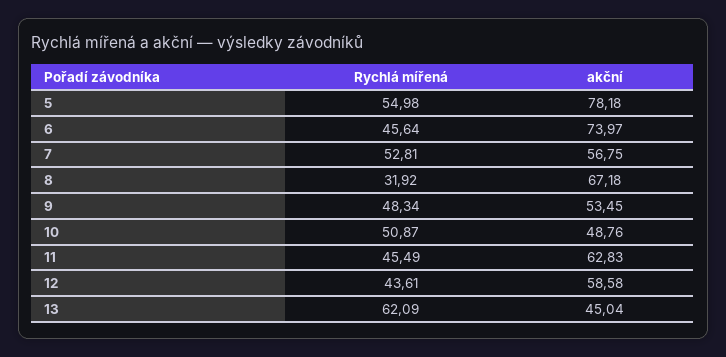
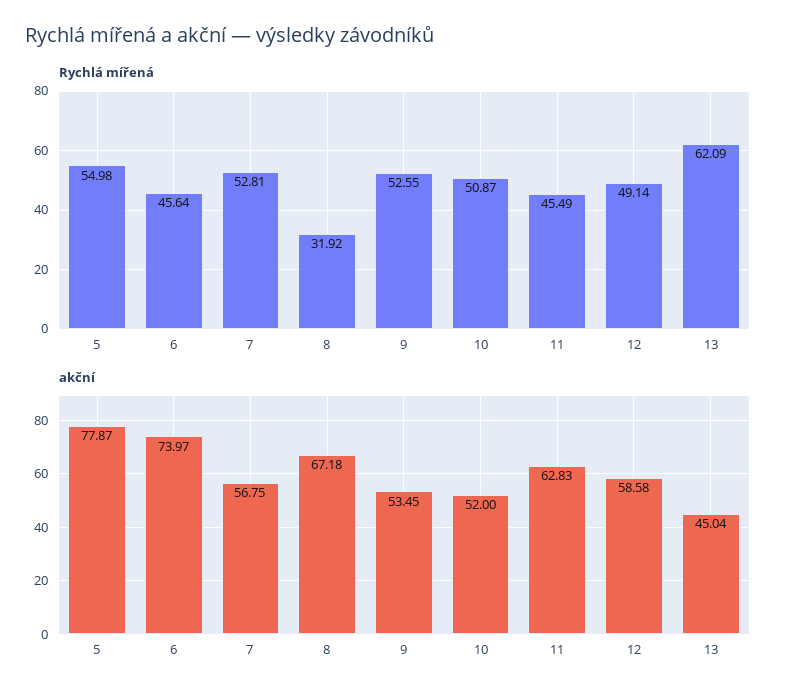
akční, 5: 78.18 -> 77.87
Rychlá mířená, 9: 48.34 -> 52.55
akční, 10: 48.76 -> 52
Rychlá mířená, 12: 43.61 -> 49.14

